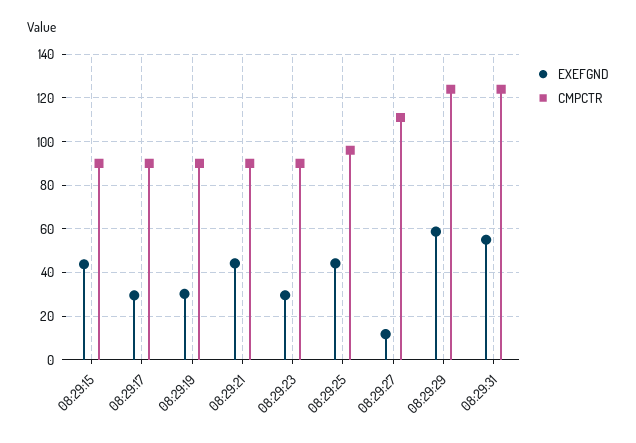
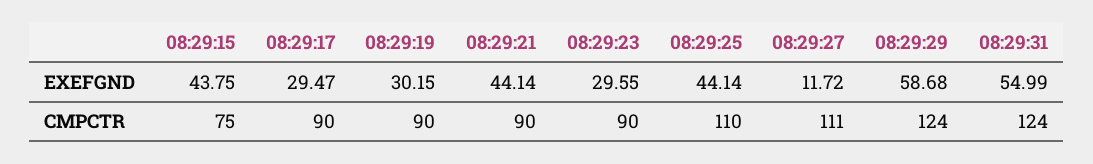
CMPCTR, 08:29:15: 90 -> 75
CMPCTR, 08:29:25: 95 -> 110

